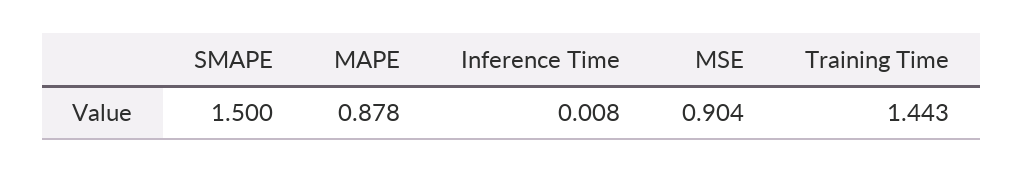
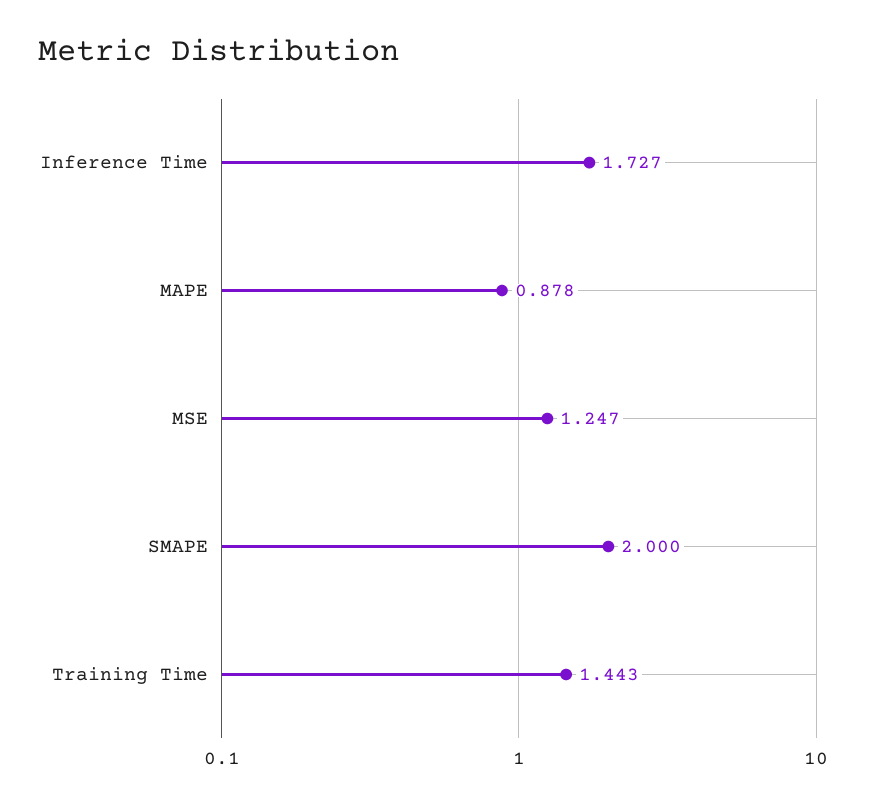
SMAPE: 1.5 -> 2
Inference Time: 0.008 -> 1.727
MSE: 0.904 -> 1.247

